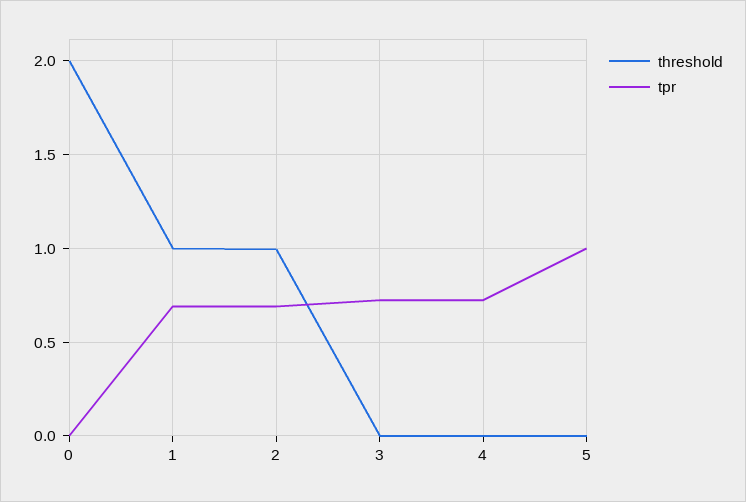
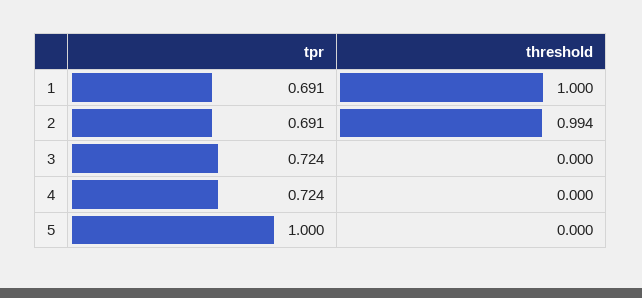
threshold, 0: 2 -> none
tpr, 0: 0 -> none

